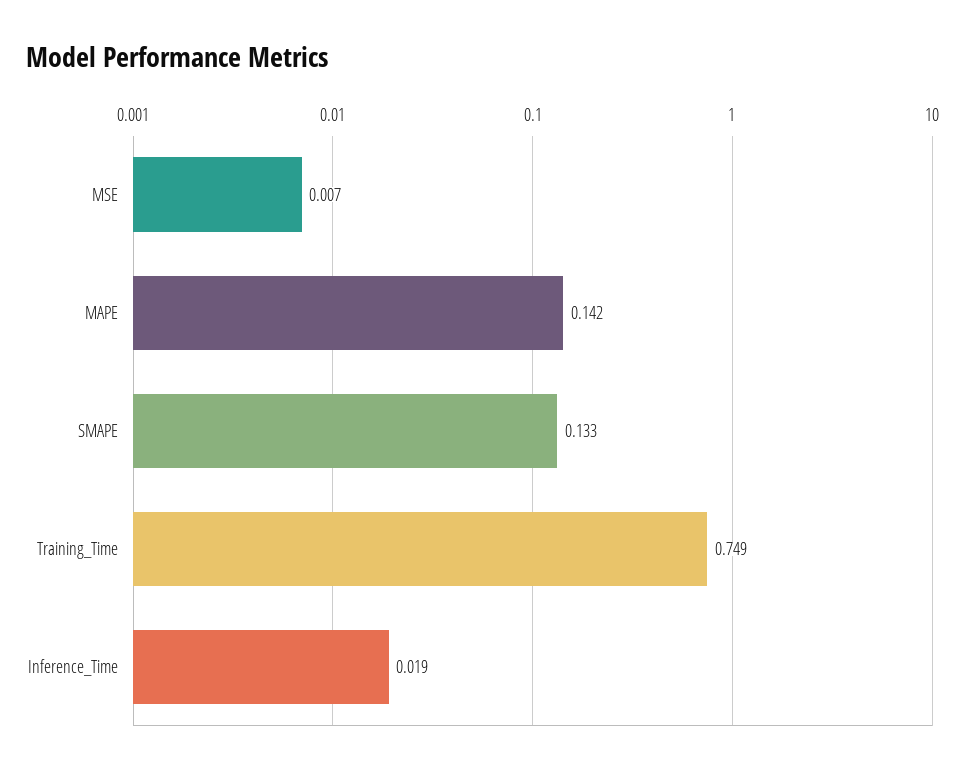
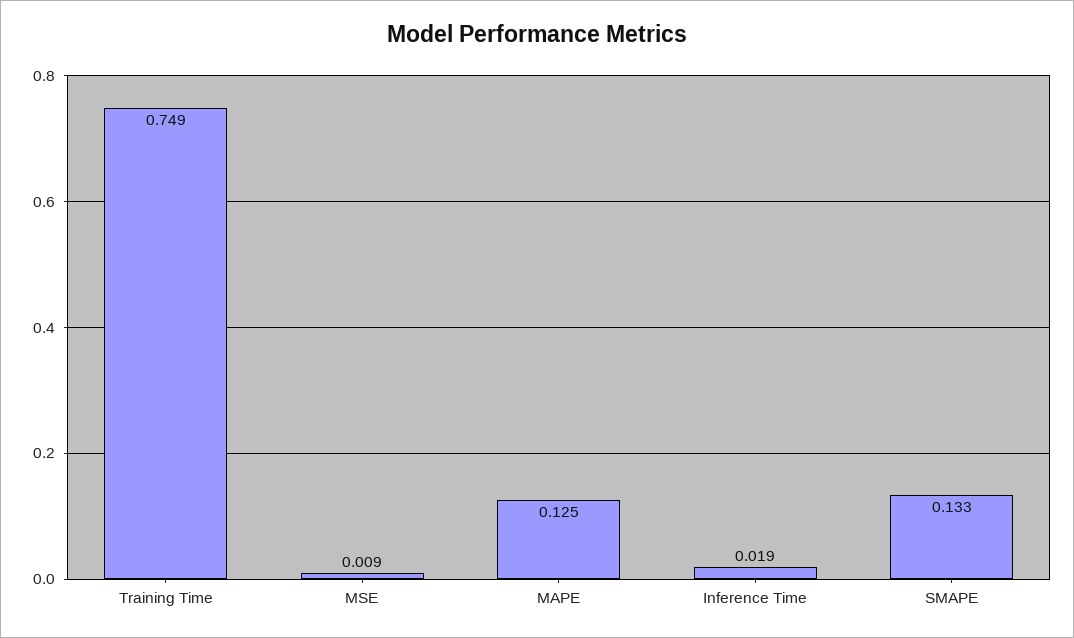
MSE: 0.007 -> 0.009
MAPE: 0.142 -> 0.125

